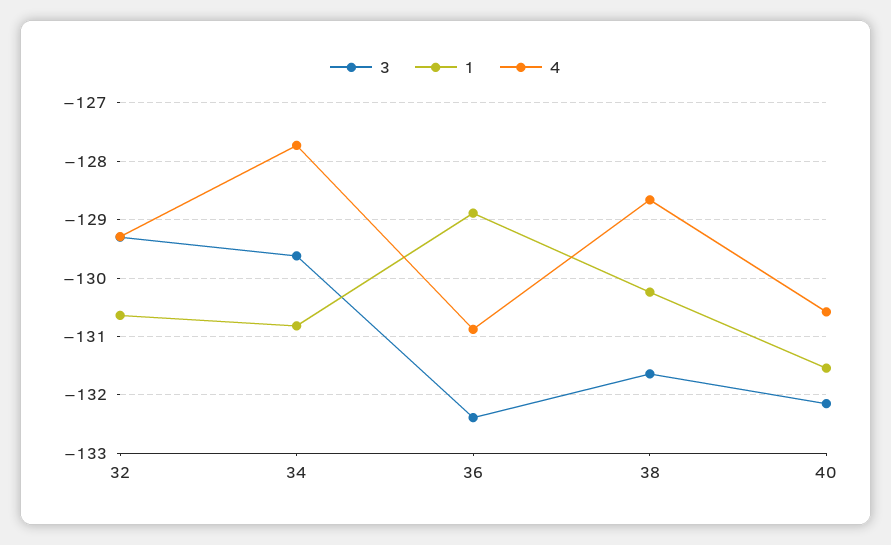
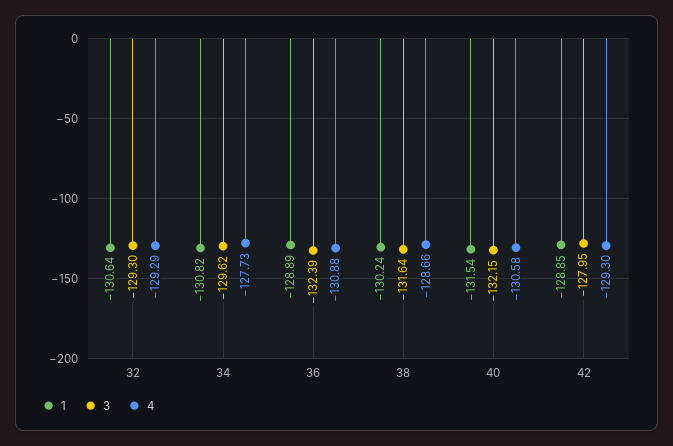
1, 42: none -> -128.85
3, 42: none -> -127.95
4, 42: none -> -129.3

